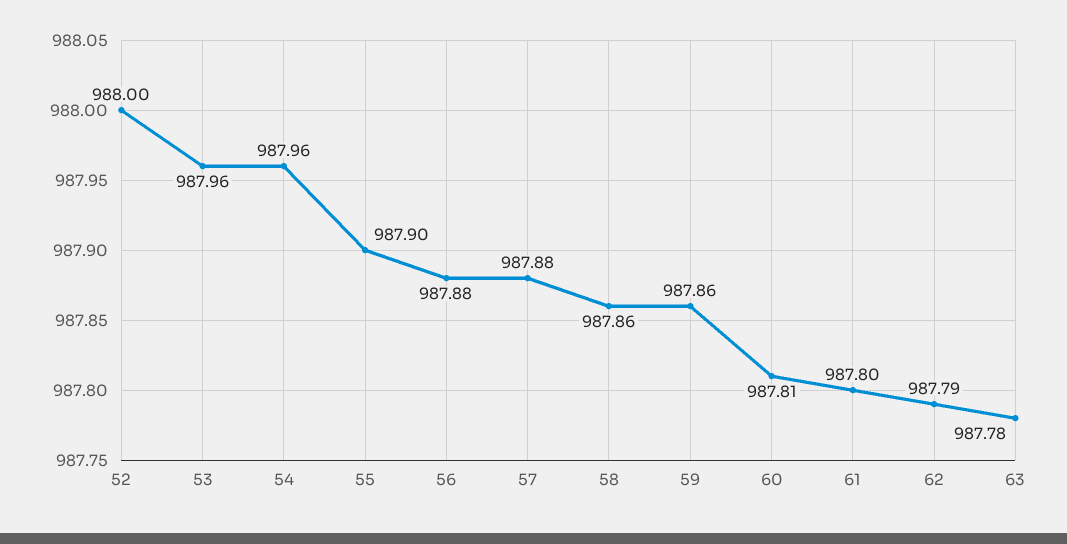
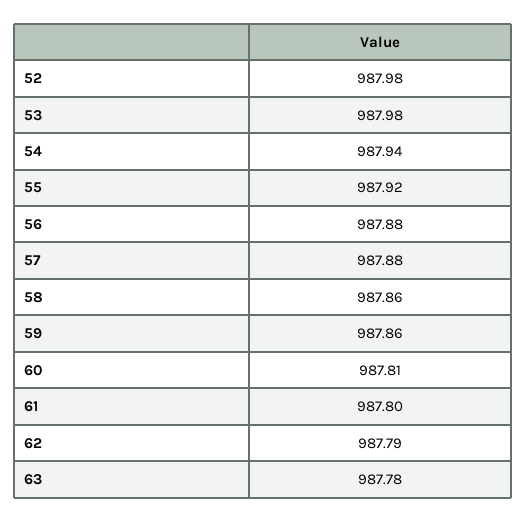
52: 988 -> 987.98
53: 987.96 -> 987.98
54: 987.96 -> 987.94
55: 987.9 -> 987.92

